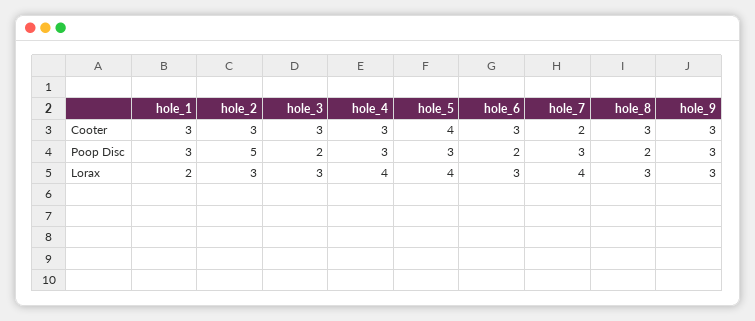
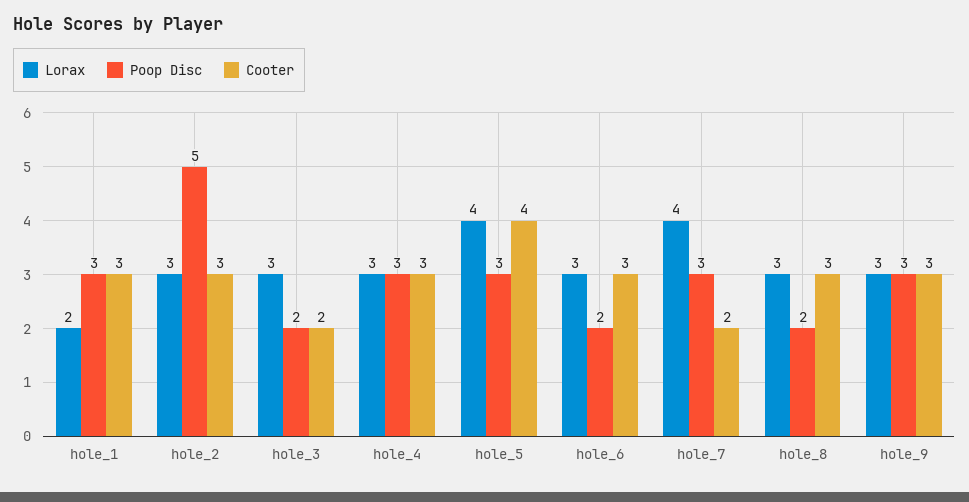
Cooter, hole_3: 3 -> 2
Lorax, hole_4: 4 -> 3

